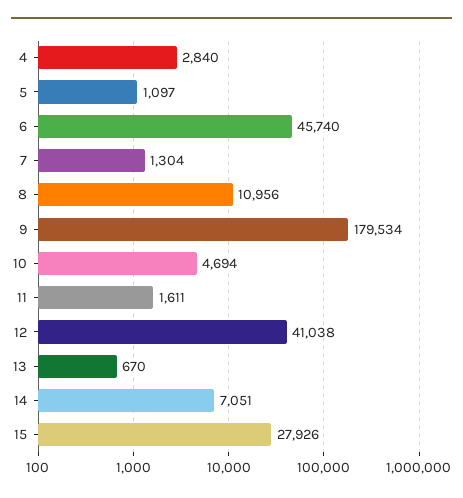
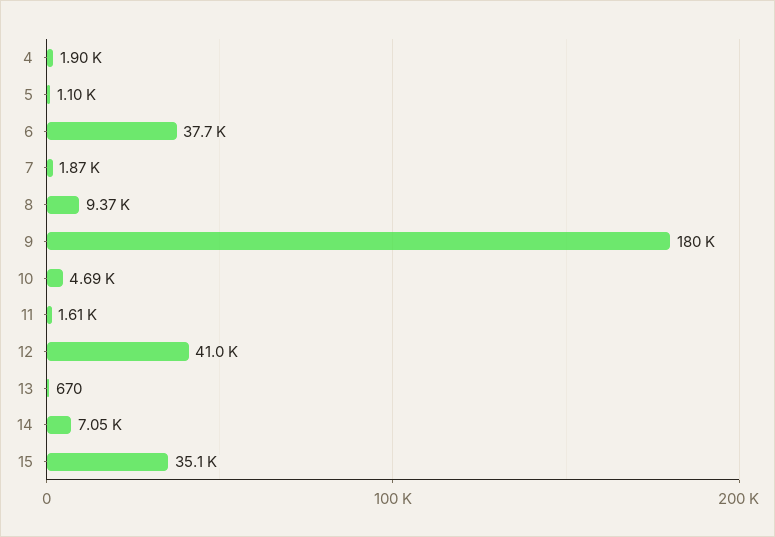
4: 2840 -> 1900
6: 45740 -> 37700
7: 1304 -> 1870
8: 10956 -> 9370
15: 27926 -> 35100

